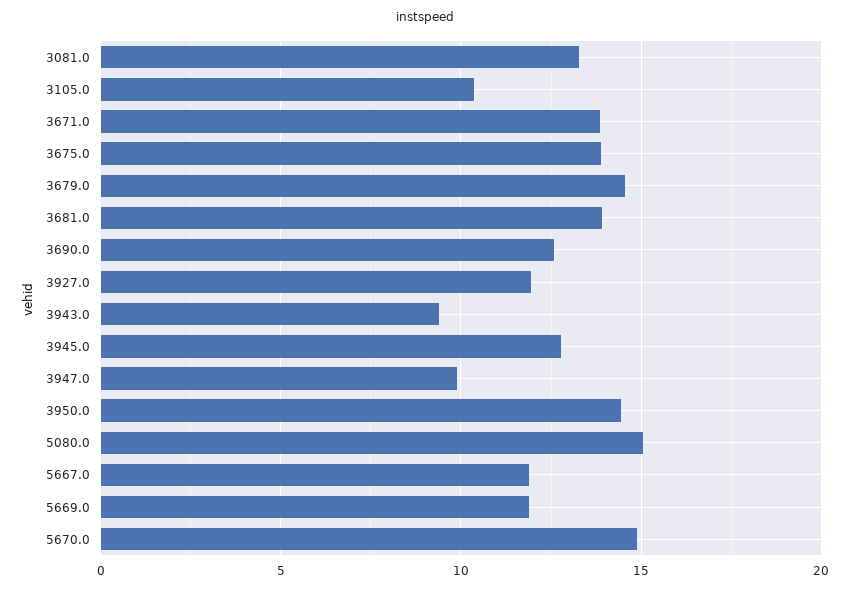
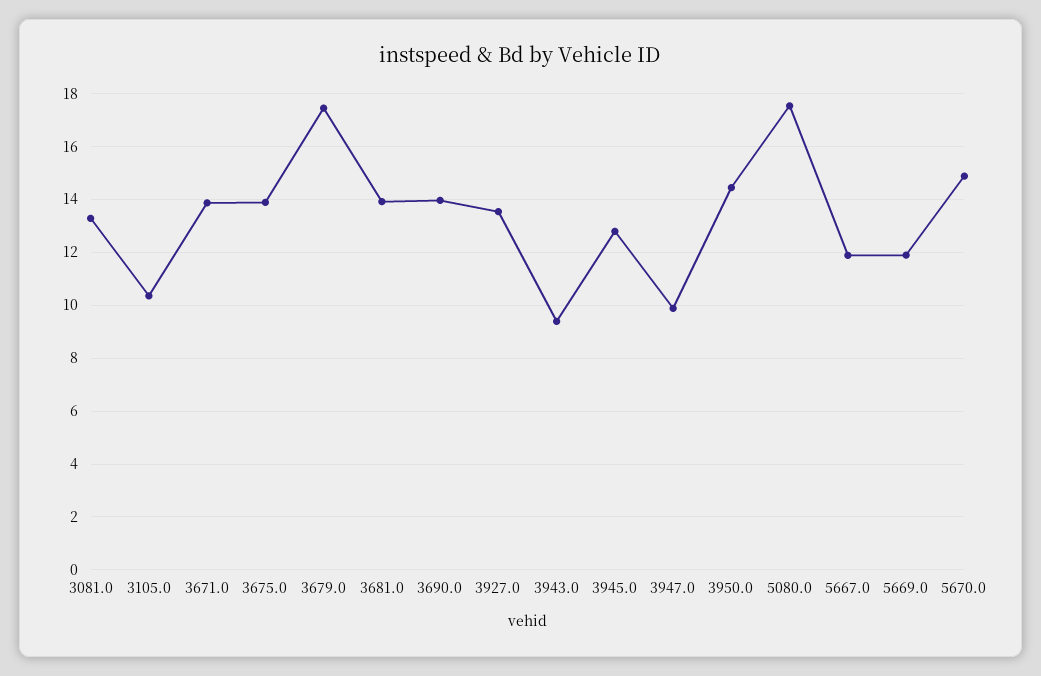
3679.0: 14.5 -> 17.5
3690.0: 12.5 -> 14
3927.0: 12 -> 13.5
5080.0: 15 -> 17.5

